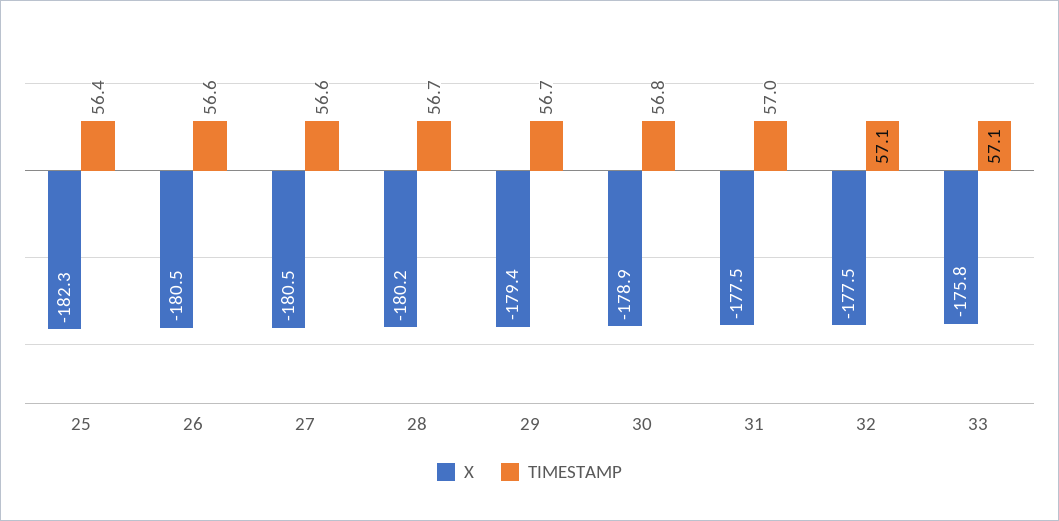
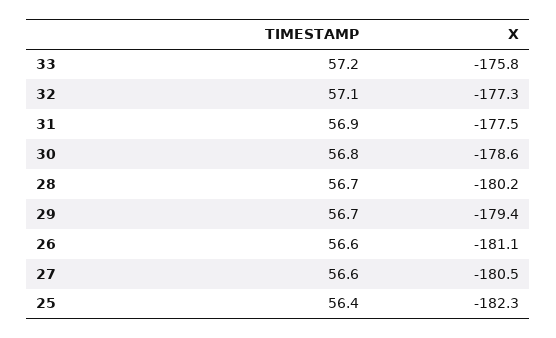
X, 26: -180.5 -> -181.1
X, 30: -178.9 -> -178.6
TIMESTAMP, 31: 57 -> 56.9
X, 32: -177.5 -> -177.3
TIMESTAMP, 33: 57.1 -> 57.2

